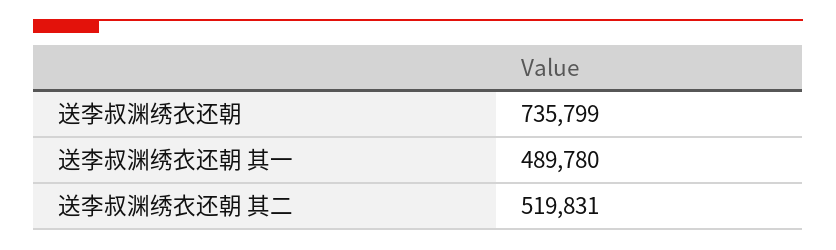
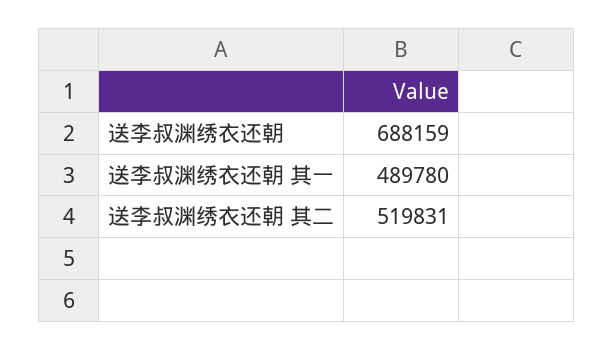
送李叔渊绣衣还朝: 735799 -> 688159

